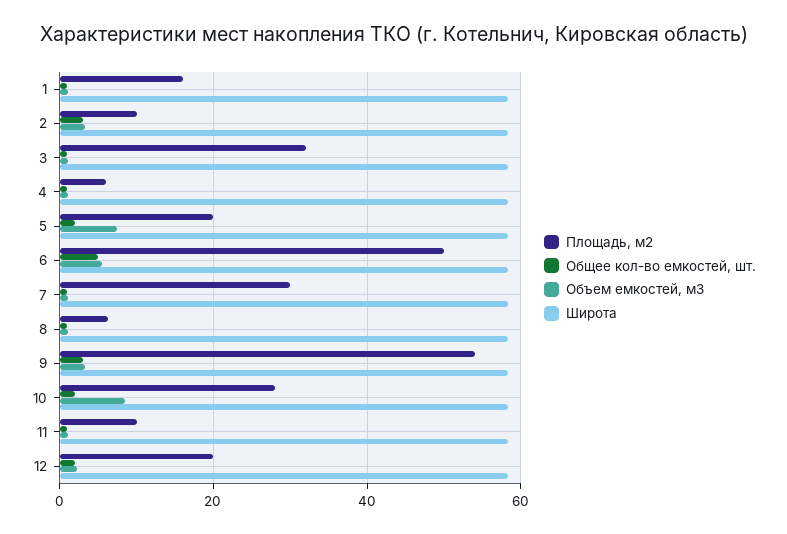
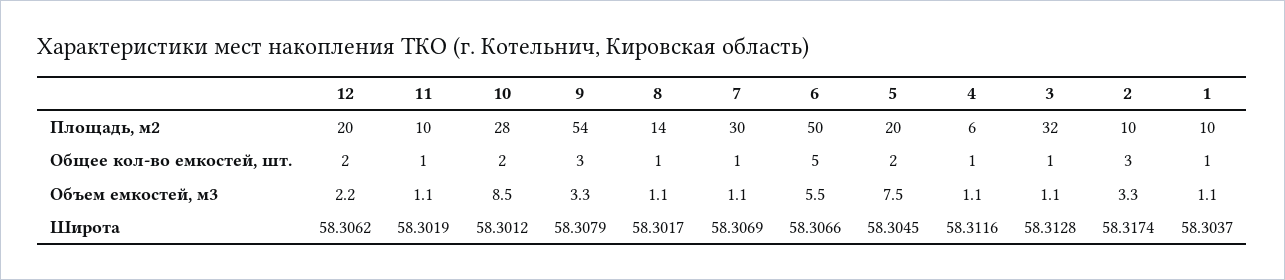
Площадь, м2, 1: 16 -> 10
Площадь, м2, 8: 6 -> 14

